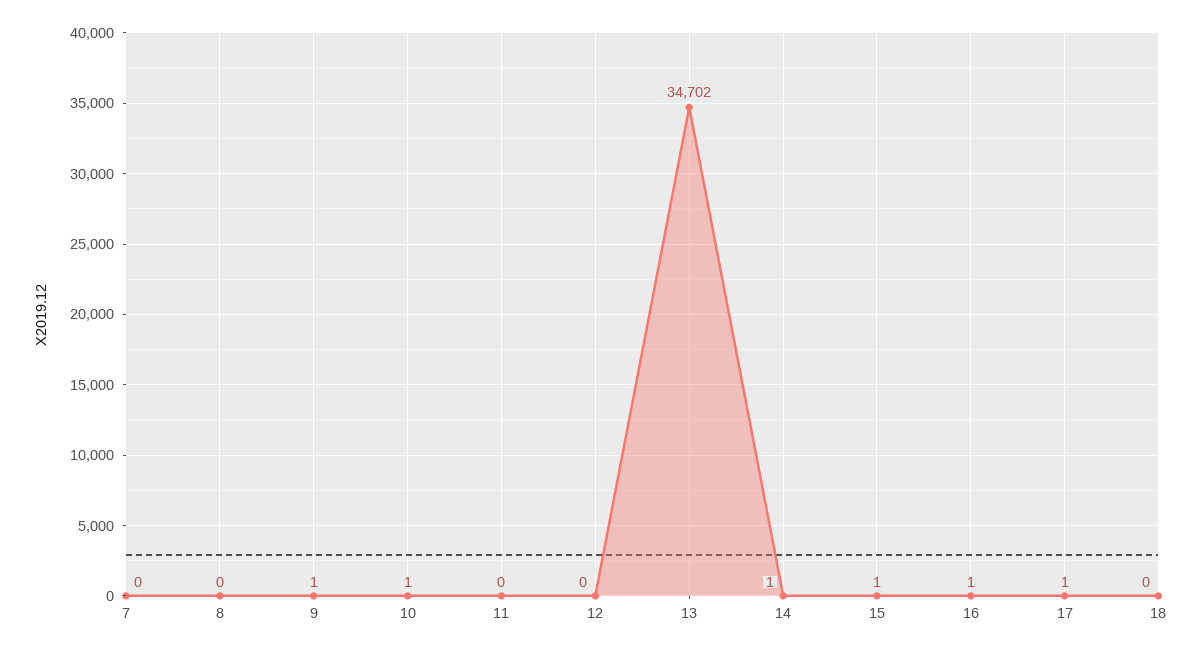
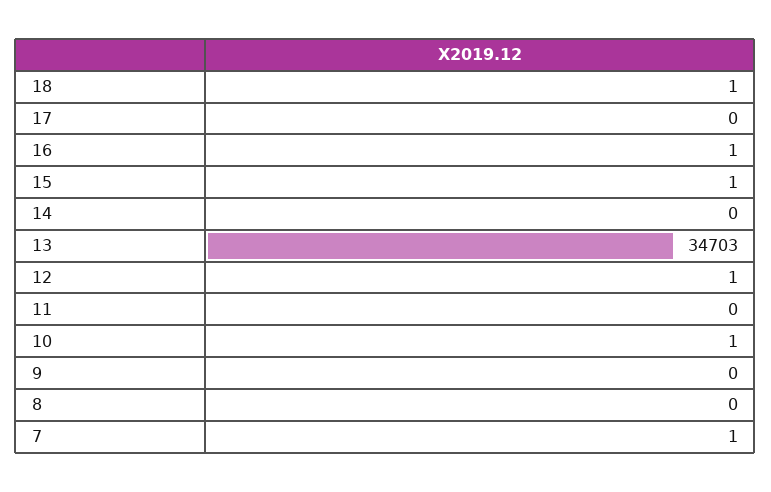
7: 0 -> 1
9: 1 -> 0
12: 0 -> 1
13: 34702 -> 34703
14: 1 -> 0
17: 1 -> 0
18: 0 -> 1

